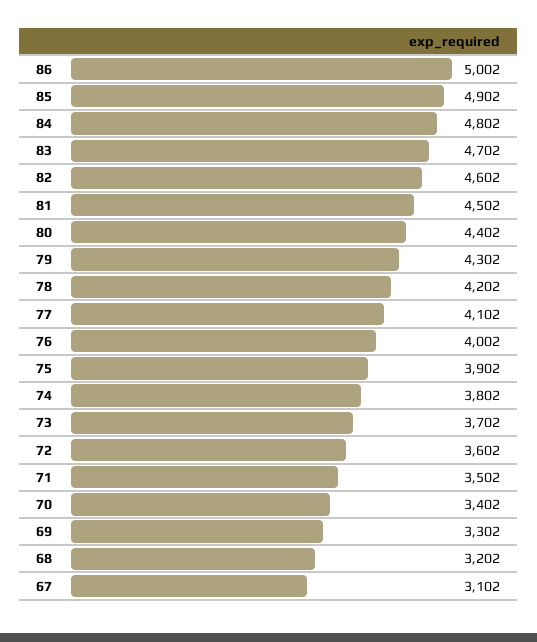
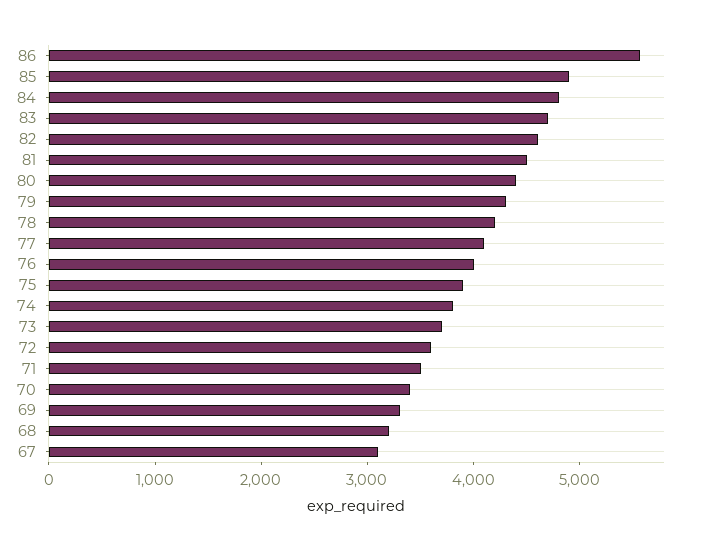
86: 5002 -> 5600

